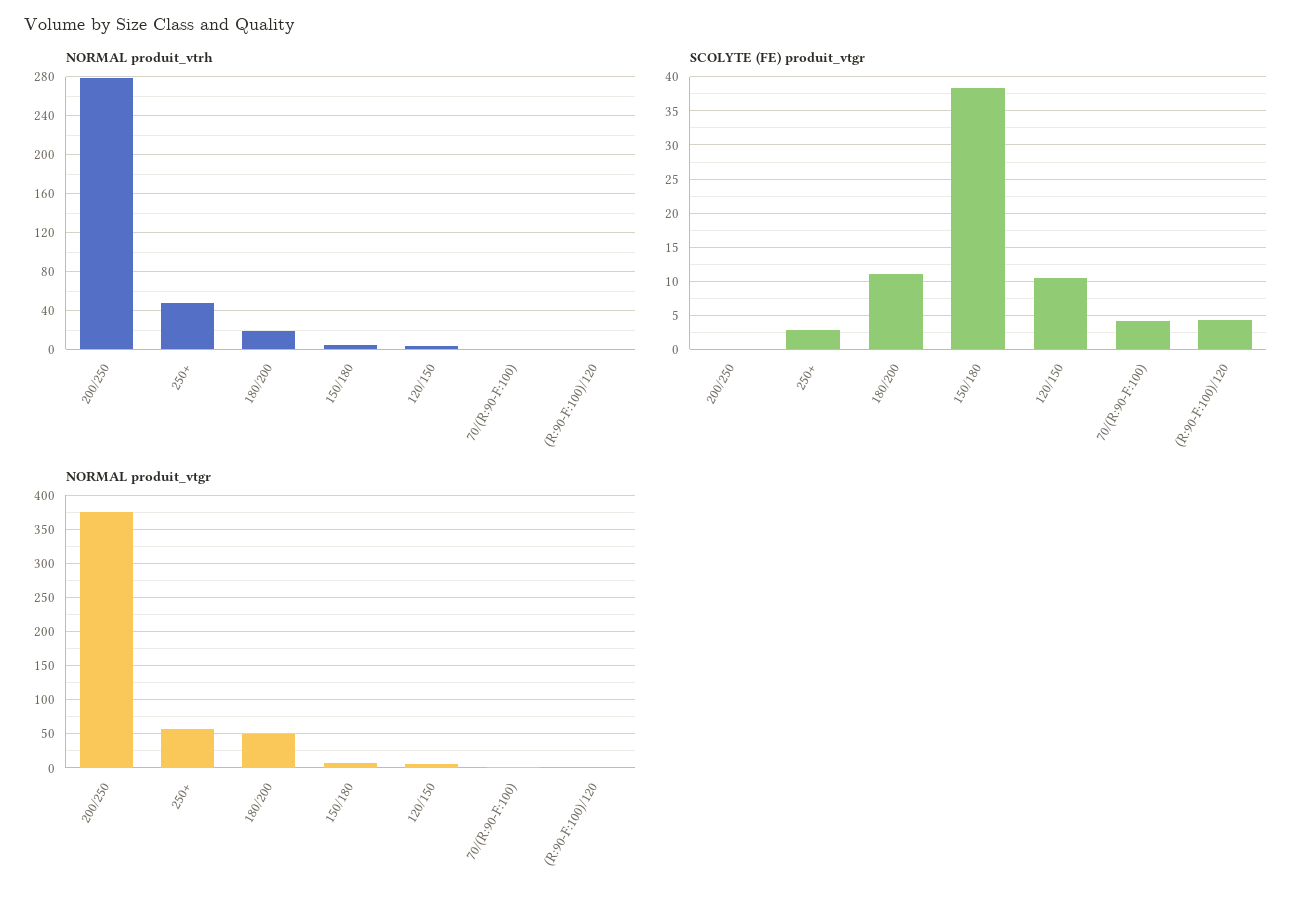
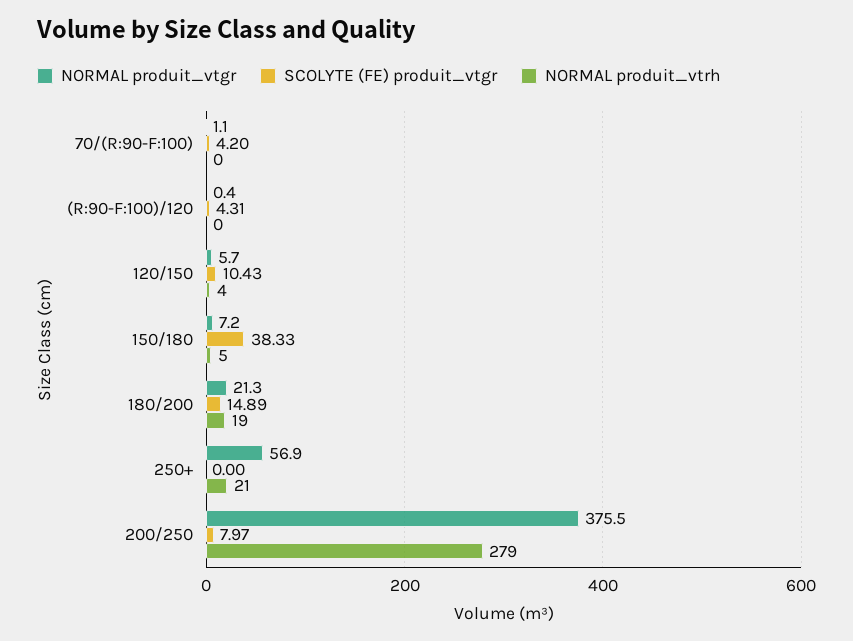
NORMAL produit_vtrh, 250+: 50 -> 21
SCOLYTE (FE) produit_vtgr, 200/250: 0 -> 7.97
SCOLYTE (FE) produit_vtgr, 250+: 3 -> 0
SCOLYTE (FE) produit_vtgr, 180/200: 11 -> 14.89
NORMAL produit_vtgr, 180/200: 50 -> 21.3

